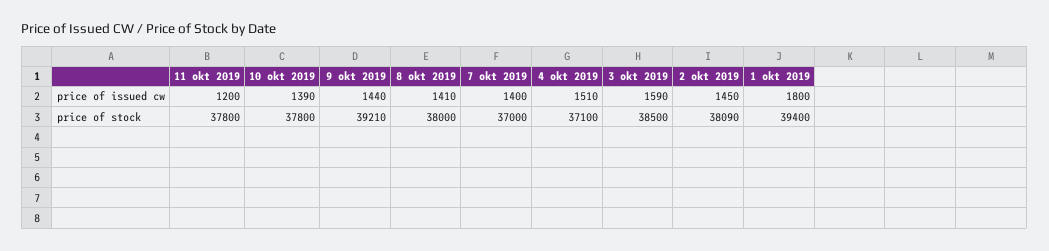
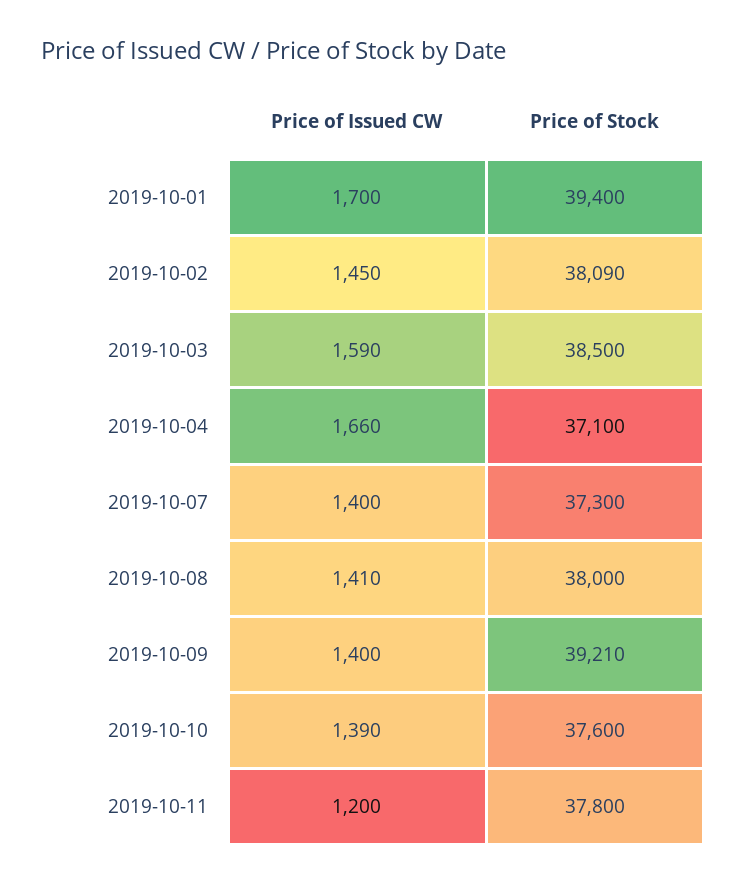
9 okt 2019, price of issued cw: 1440 -> 1400
4 okt 2019, price of issued cw: 1510 -> 1660
1 okt 2019, price of issued cw: 1800 -> 1700
10 okt 2019, price of stock: 37800 -> 37600
7 okt 2019, price of stock: 37000 -> 37300

